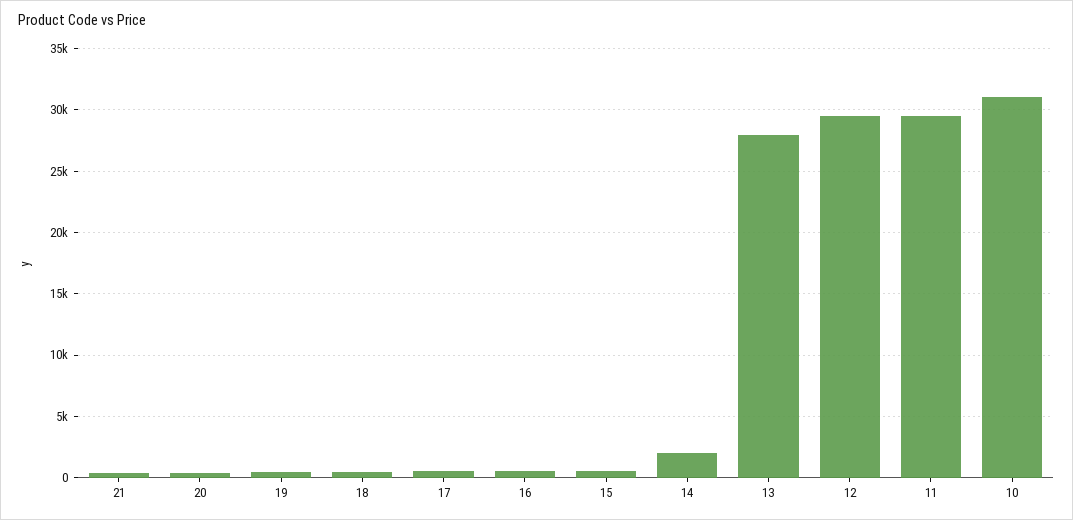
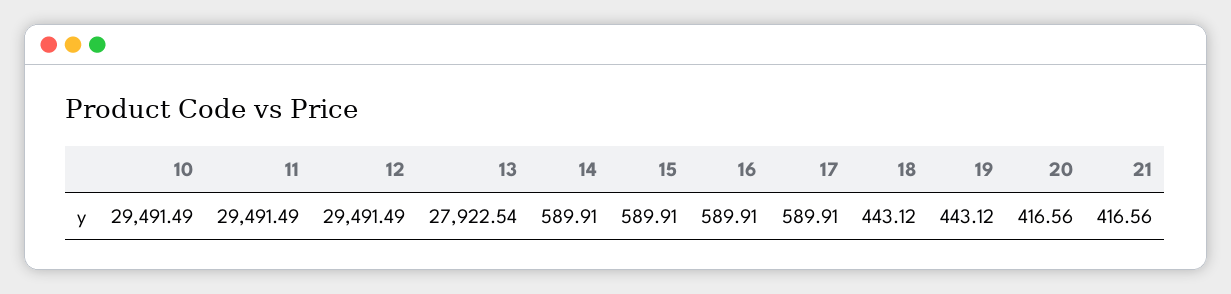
14: 2000 -> 589.91
10: 31000 -> 29491.49

